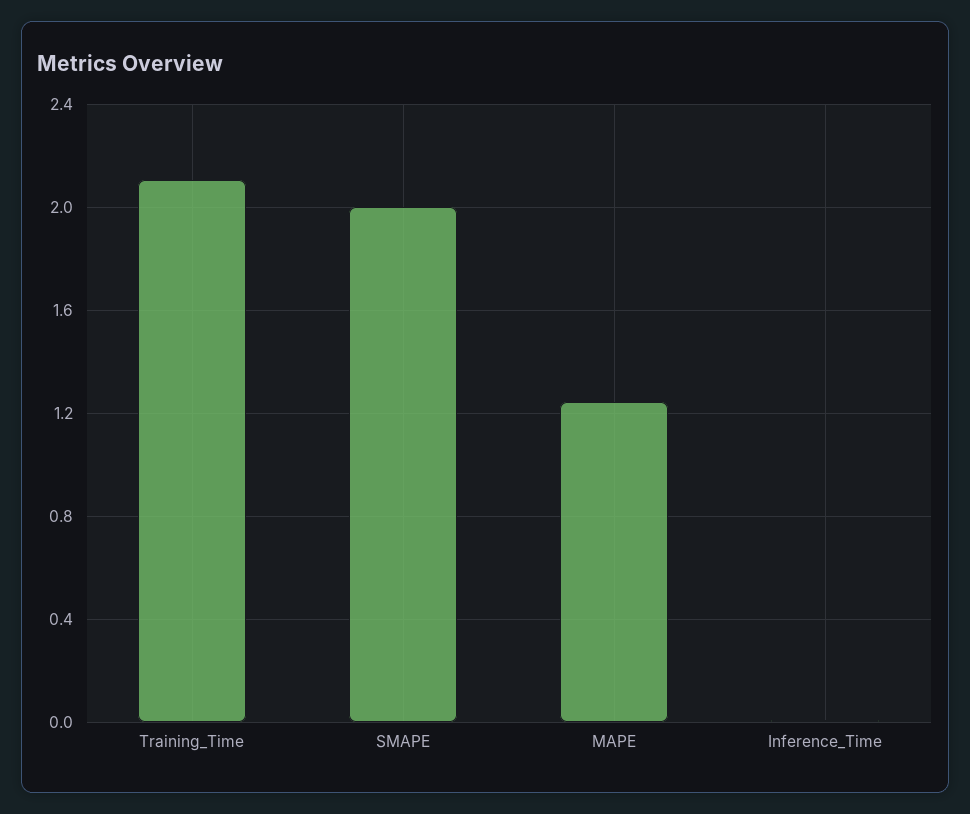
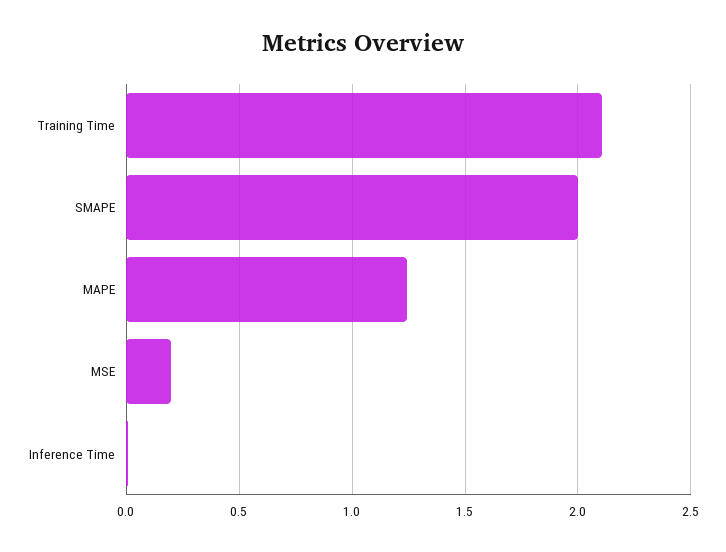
MSE: none -> 0.2

